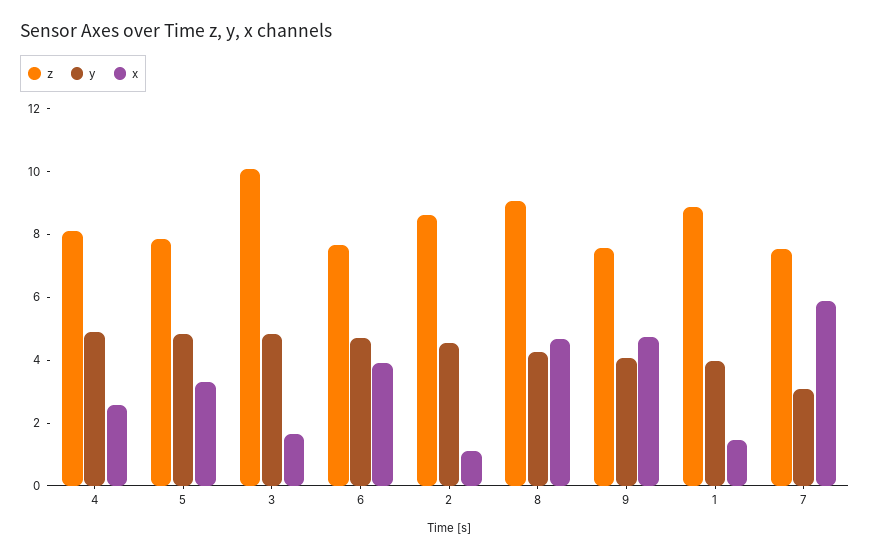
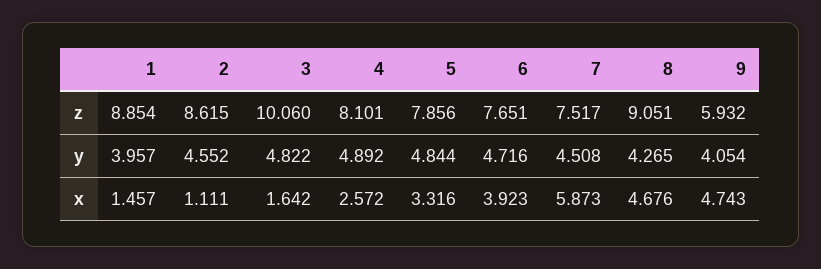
z, 9: 7.5 -> 5.932
y, 7: 3 -> 4.508

